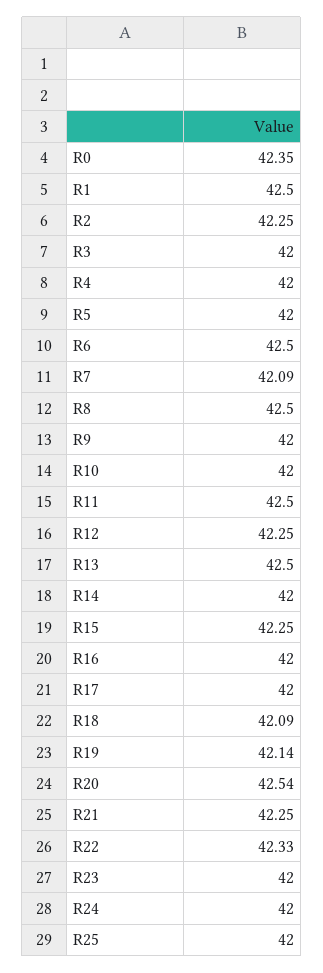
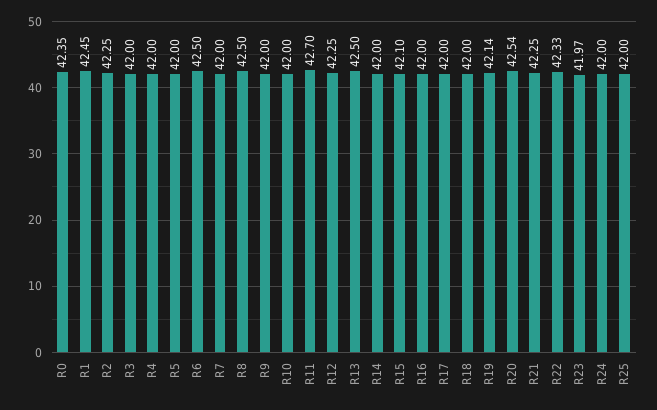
R1: 42.5 -> 42.45
R7: 42.09 -> 42
R11: 42.5 -> 42.7
R15: 42.25 -> 42.1
R18: 42.09 -> 42
R23: 42 -> 41.97

